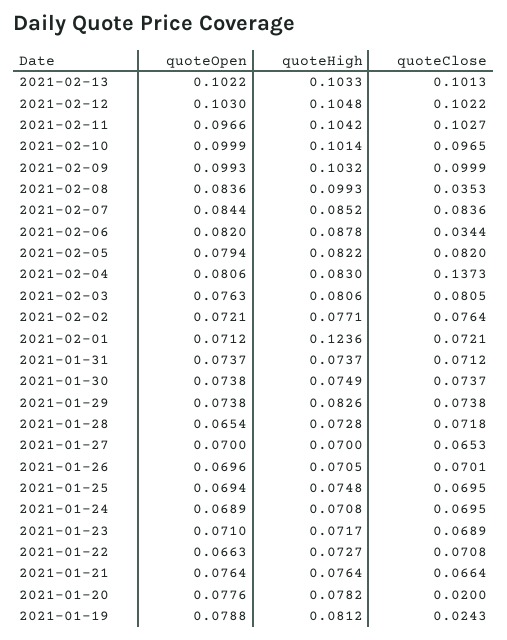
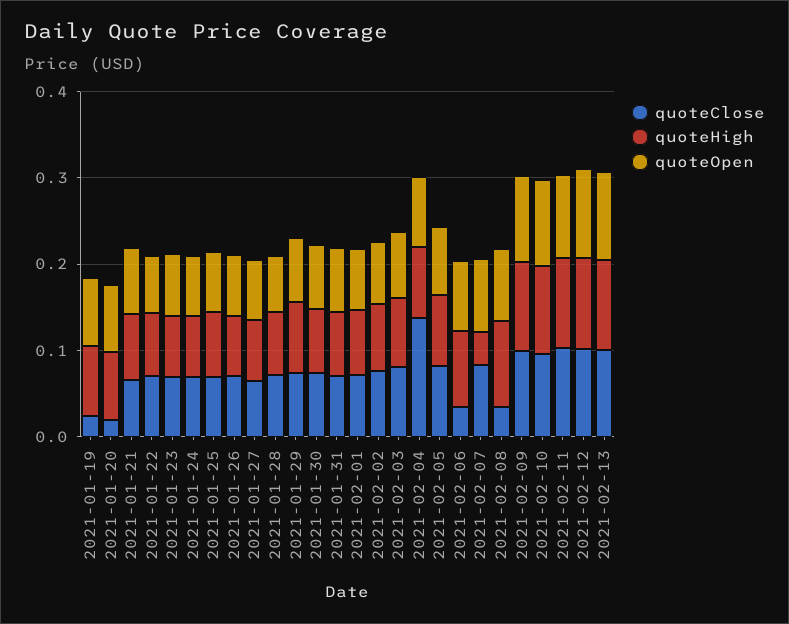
quoteHigh, 2021-02-07: 0.0852 -> 0.04
quoteHigh, 2021-02-01: 0.1236 -> 0.08

